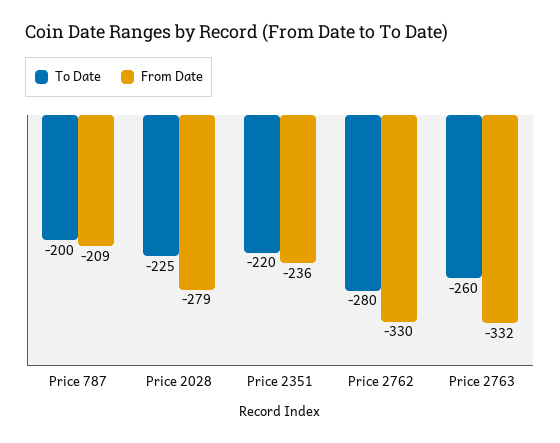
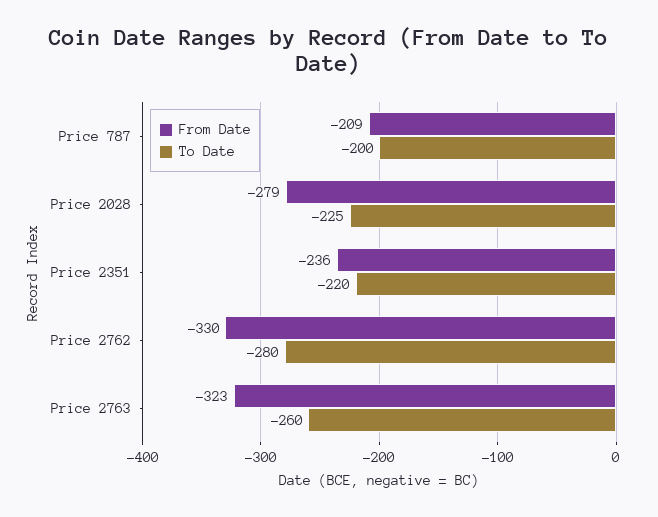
From Date, Price 2763: -332 -> -323

